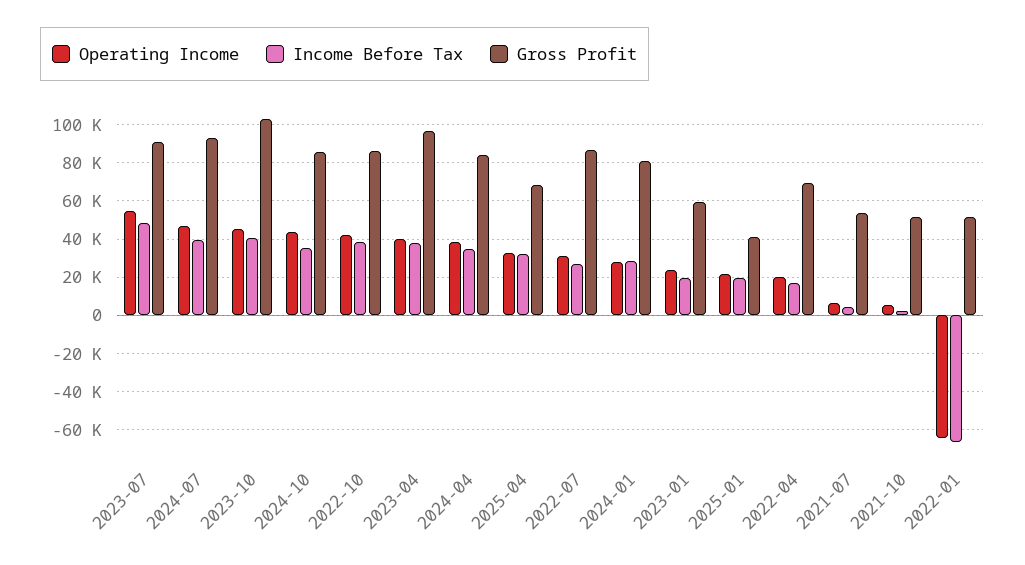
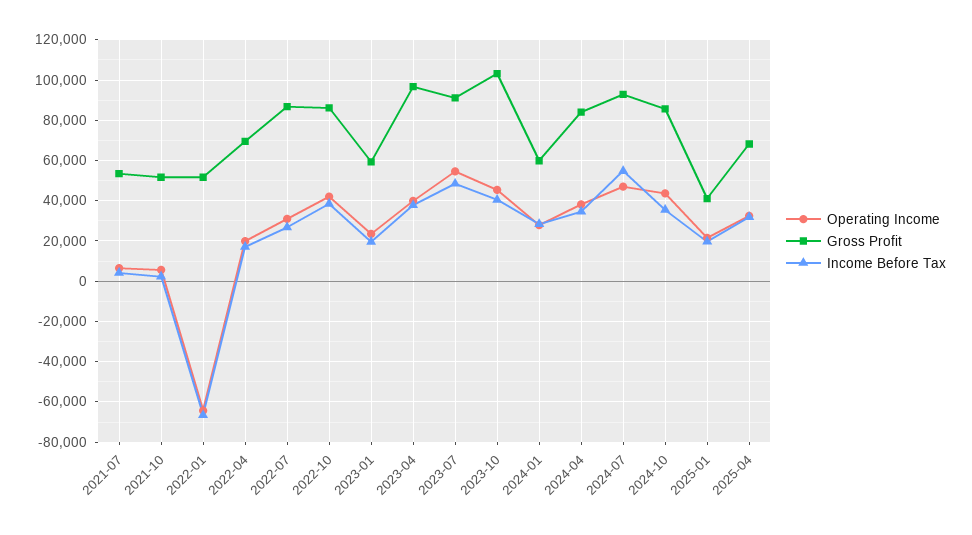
Income Before Tax, 2024-07: 40000 -> 55000
Gross Profit, 2024-01: 80000 -> 60000

